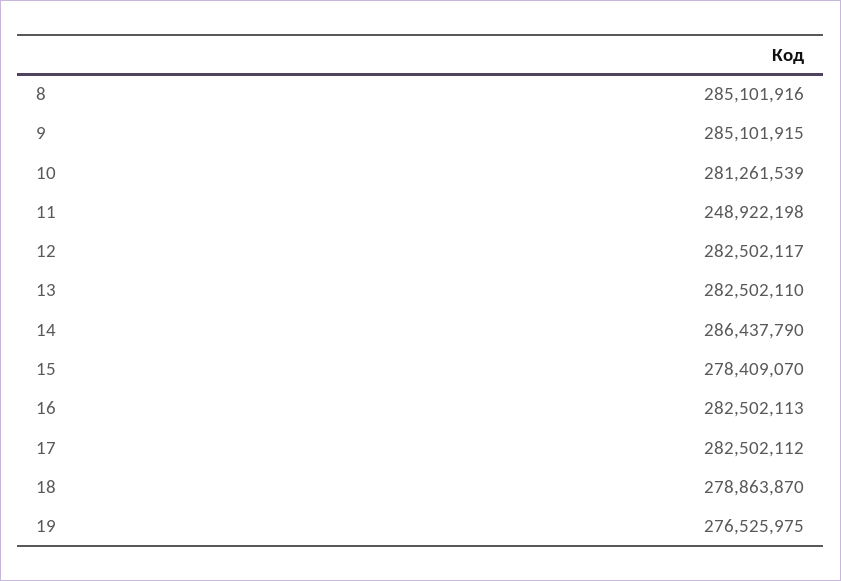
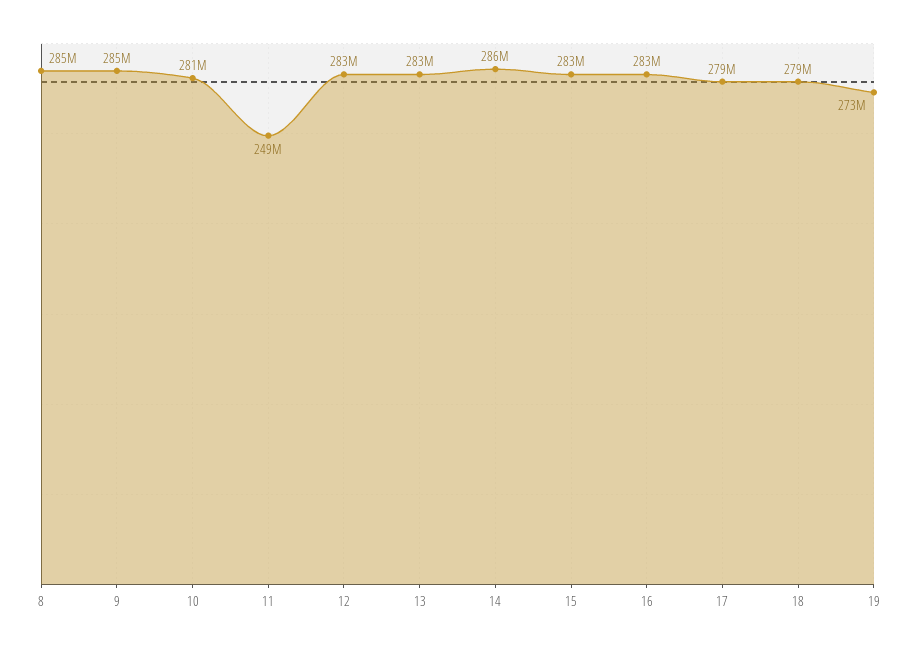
15: 278409070 -> 283000000
17: 282502112 -> 279000000
19: 276525975 -> 273000000

